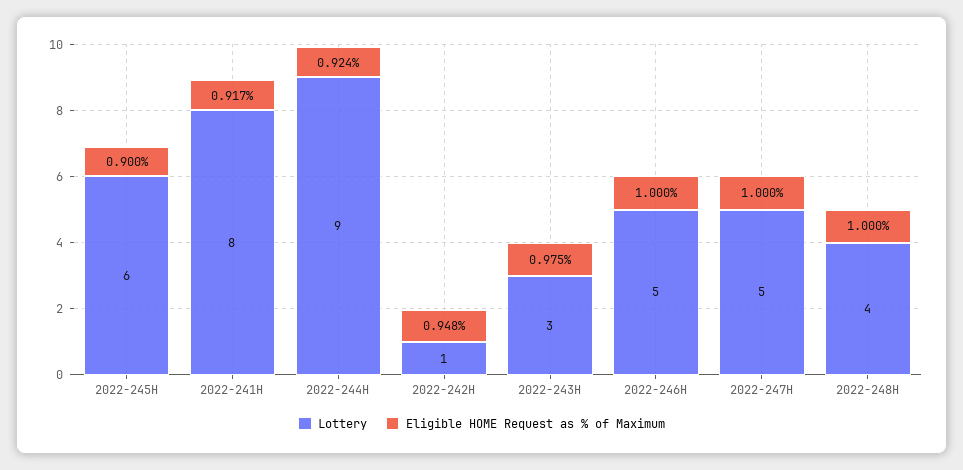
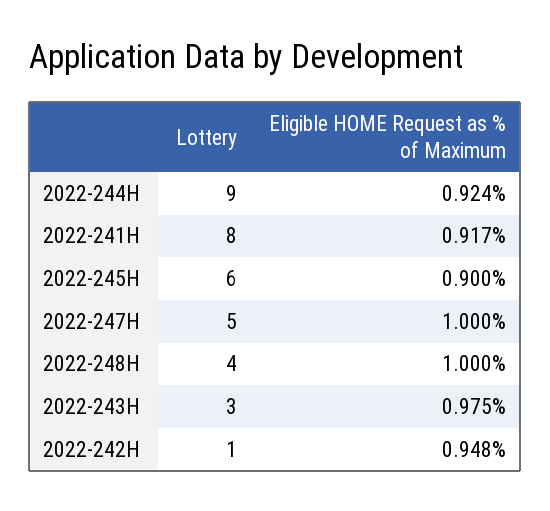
Lottery, 2022-246H: 5 -> none
Eligible HOME Request as % of Maximum, 2022-246H: 1 -> none

